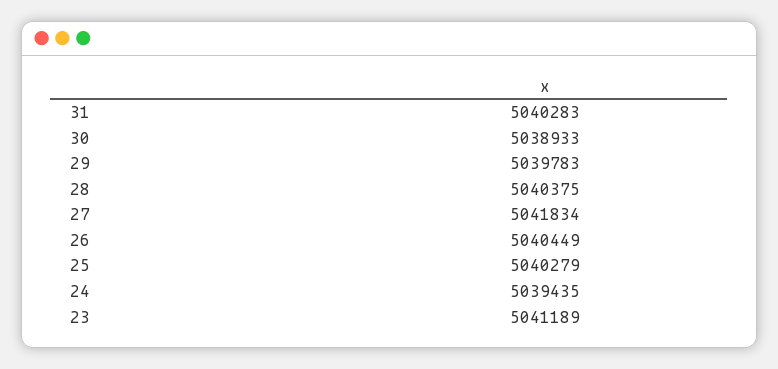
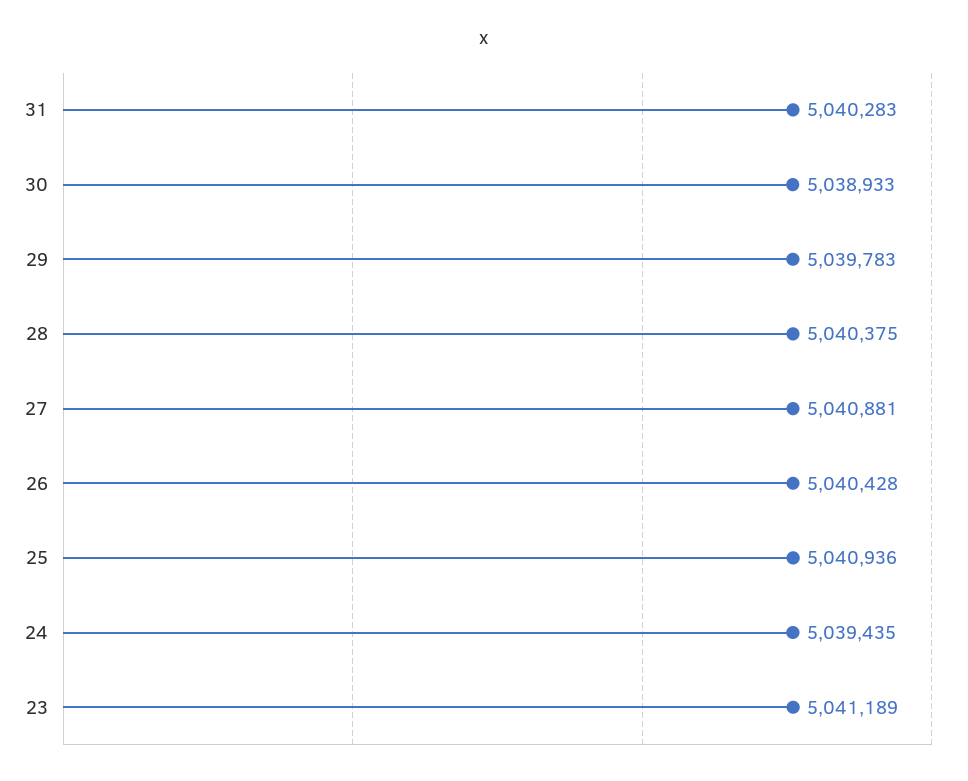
27: 5041834 -> 5040881
26: 5040449 -> 5040428
25: 5040279 -> 5040936

